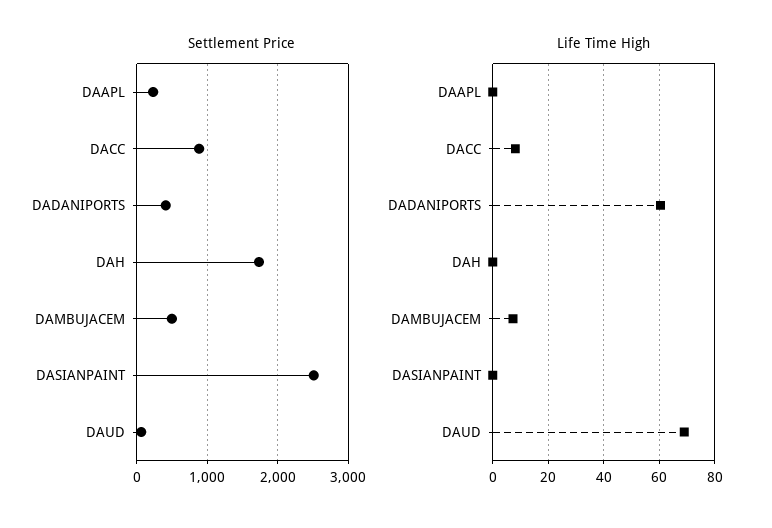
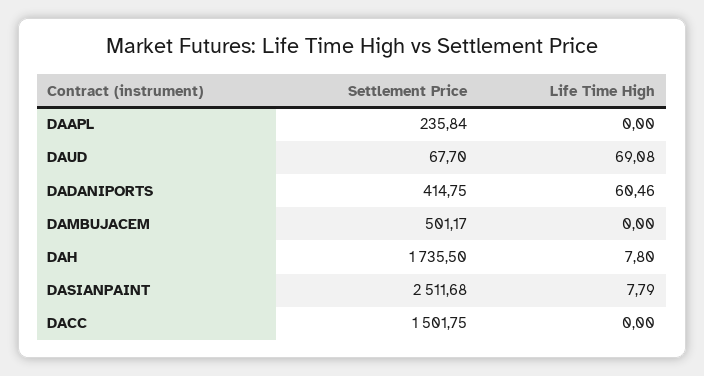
Settlement Price, DACC: 900 -> 1501.75
Life Time High, DACC: 7.5 -> 0
Life Time High, DAH: 0 -> 7.8
Life Time High, DAMBUJACEM: 7.5 -> 0
Life Time High, DASIANPAINT: 0 -> 7.79

